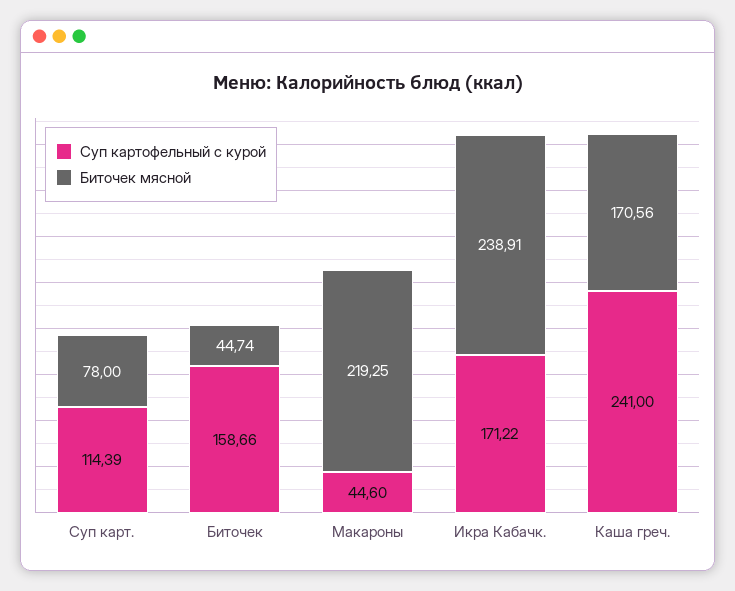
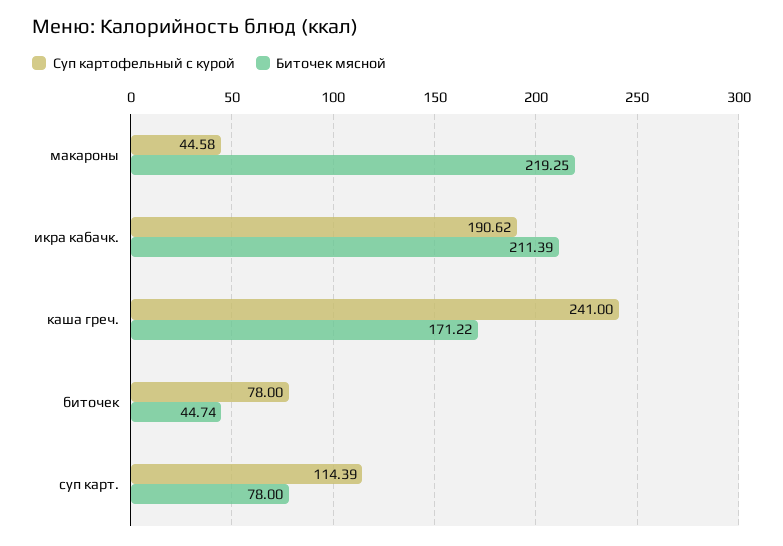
Суп картофельный с курой, Биточек: 158.66 -> 78
Суп картофельный с курой, Макароны: 44.6 -> 44.58
Суп картофельный с курой, Икра Кабачк.: 171.22 -> 190.62
Биточек мясной, Икра Кабачк.: 238.91 -> 211.39
Биточек мясной, Каша греч.: 170.56 -> 171.22

